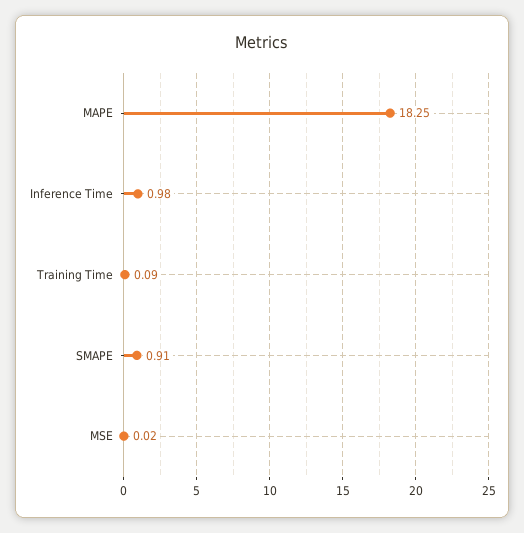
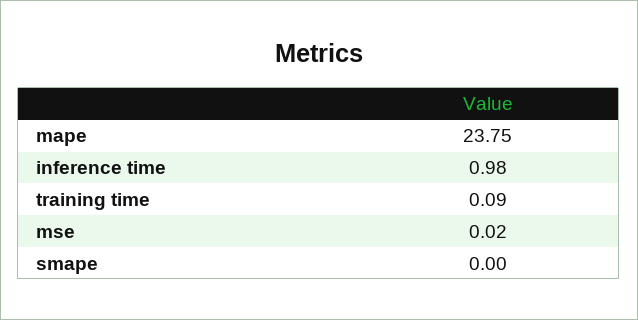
MAPE: 18.25 -> 23.75
SMAPE: 0.91 -> 0

